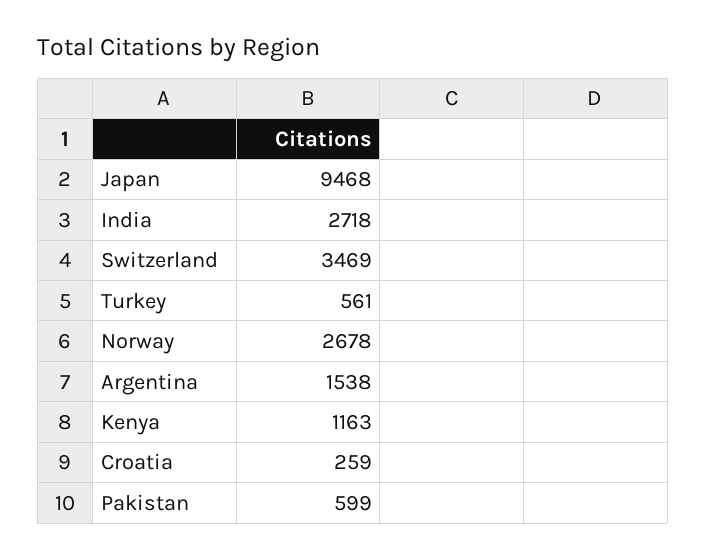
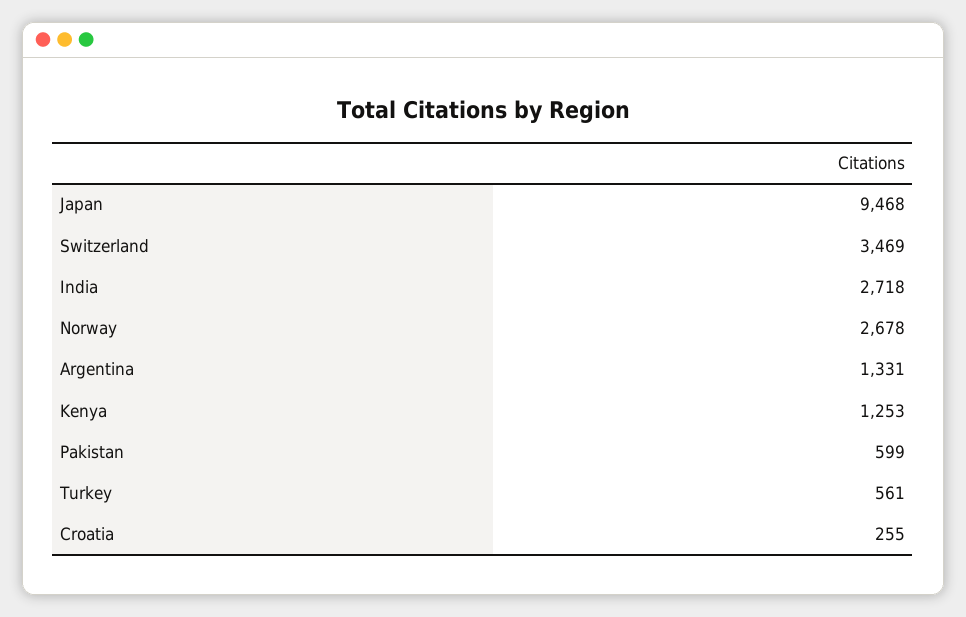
Argentina: 1538 -> 1331
Kenya: 1163 -> 1253
Croatia: 259 -> 255

